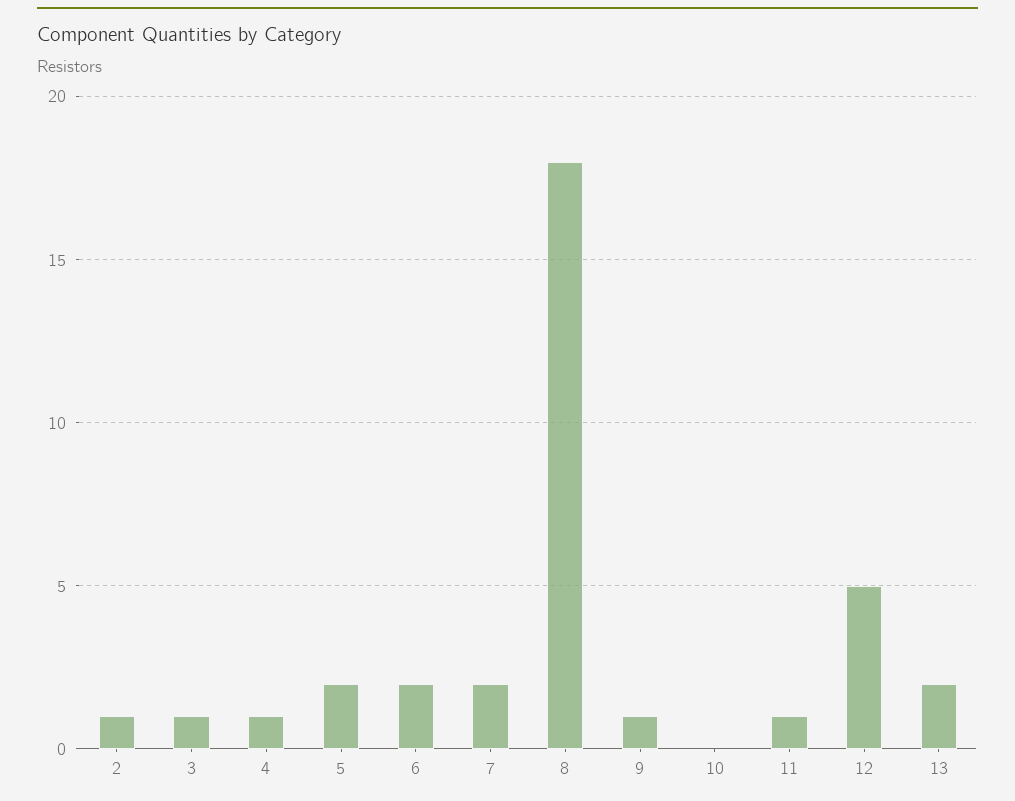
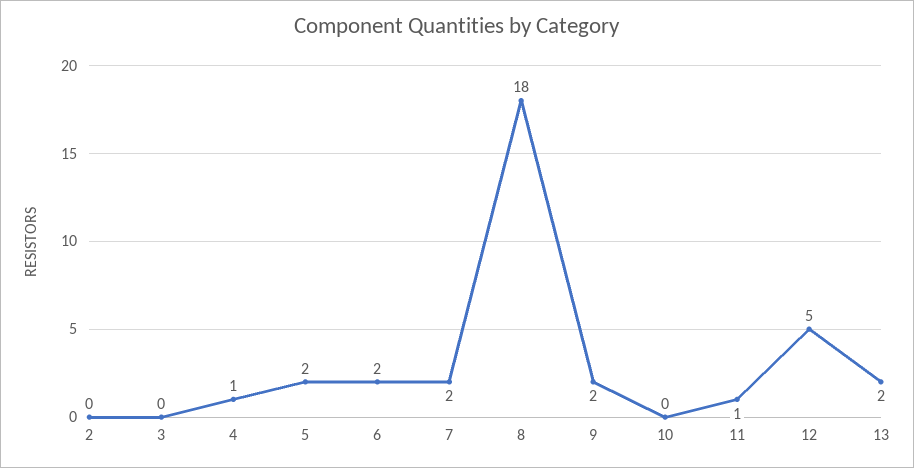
2: 1 -> 0
3: 1 -> 0
9: 1 -> 2

